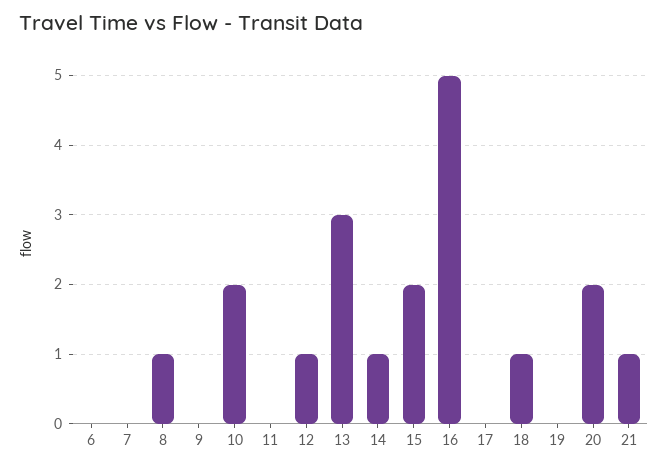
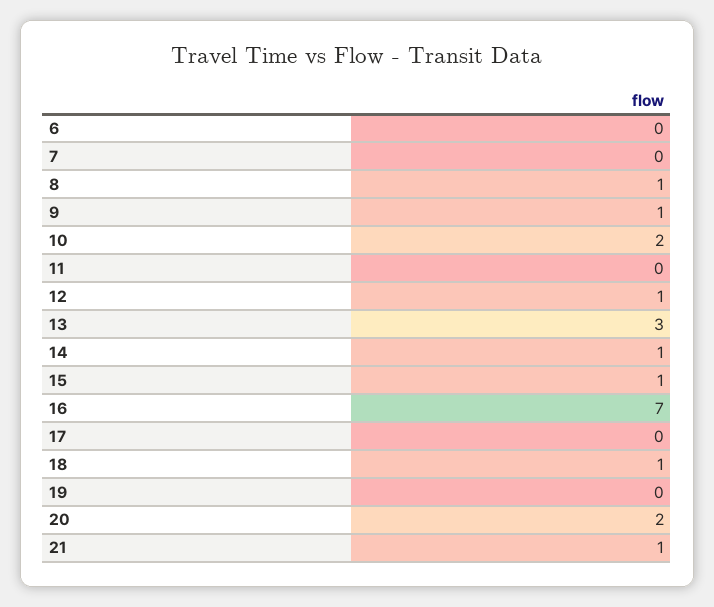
9: 0 -> 1
15: 2 -> 1
16: 5 -> 7

